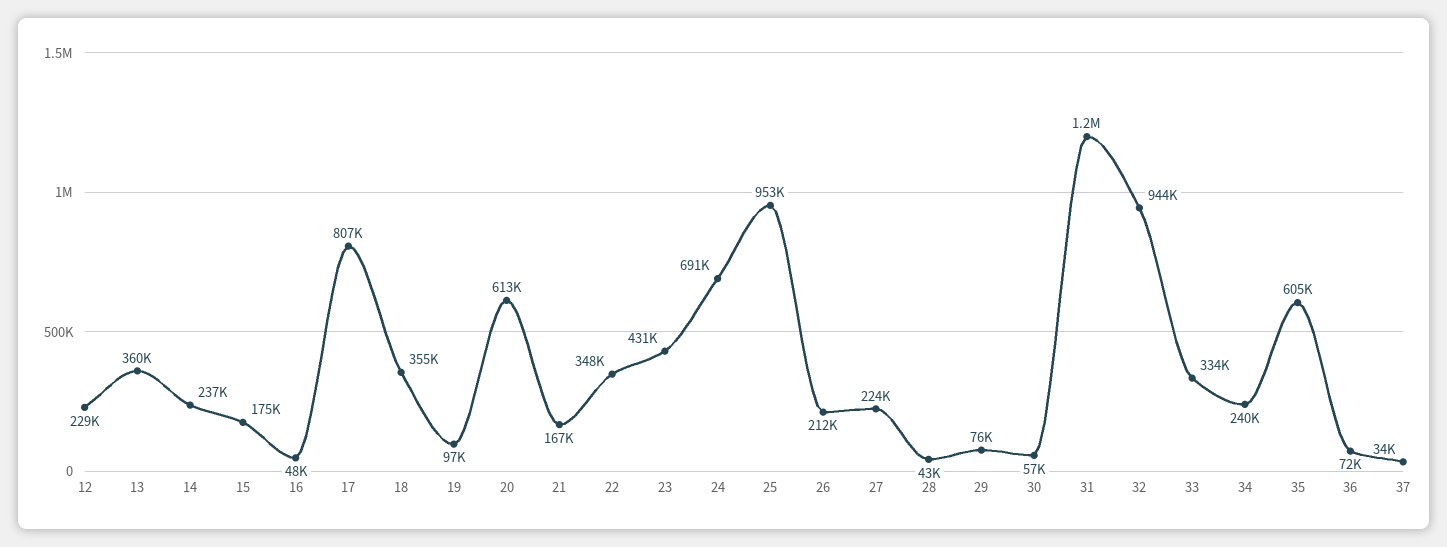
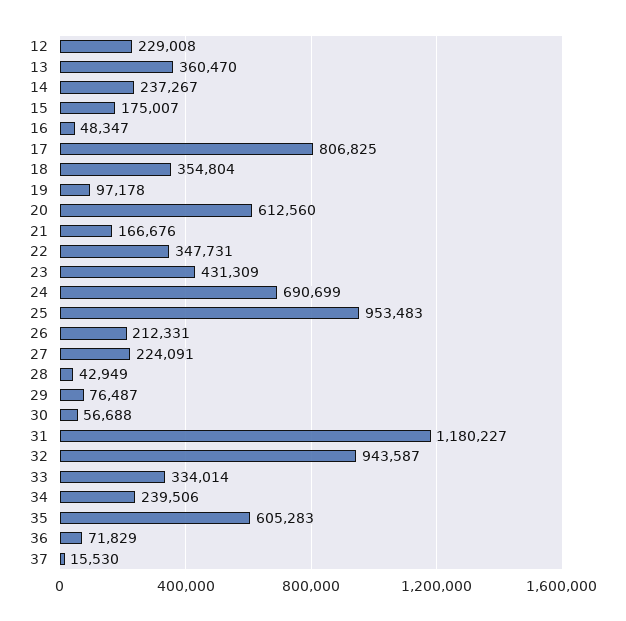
37: 34000 -> 15530

